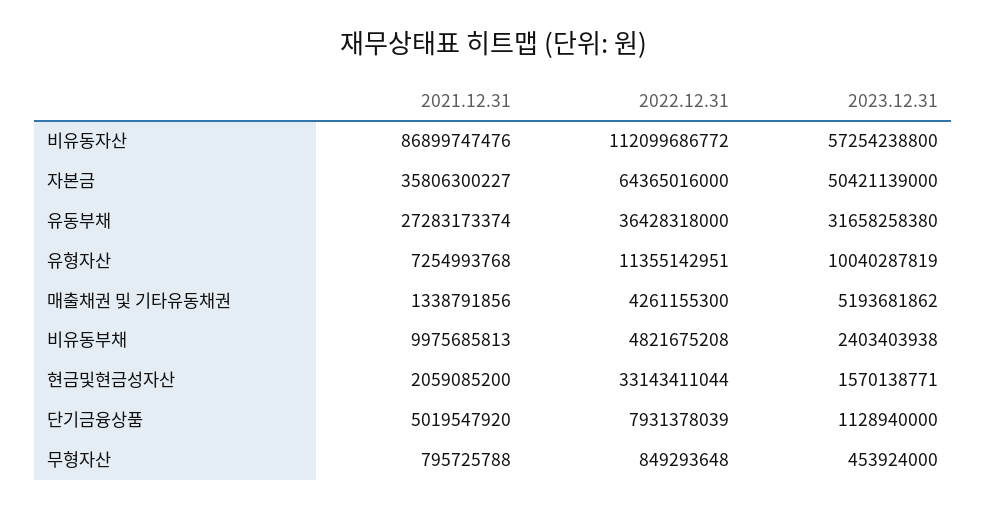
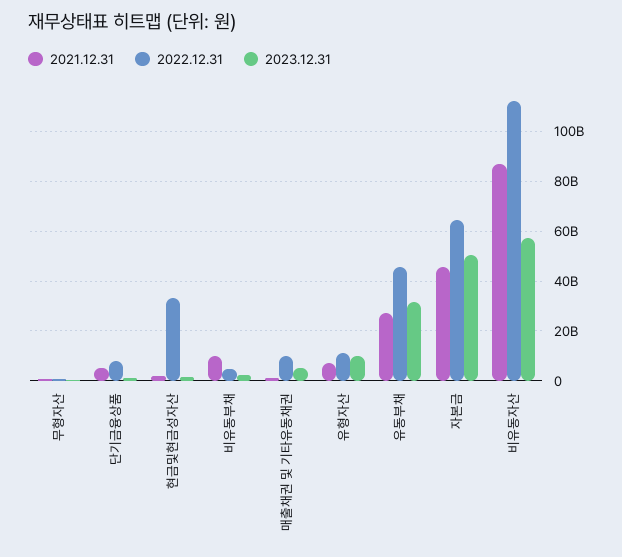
2021.12.31, 자본금: 35806300227 -> 45000000000
2022.12.31, 유동부채: 36428318000 -> 45000000000
2022.12.31, 매출채권 및 기타유동채권: 4261155300 -> 10000000000

